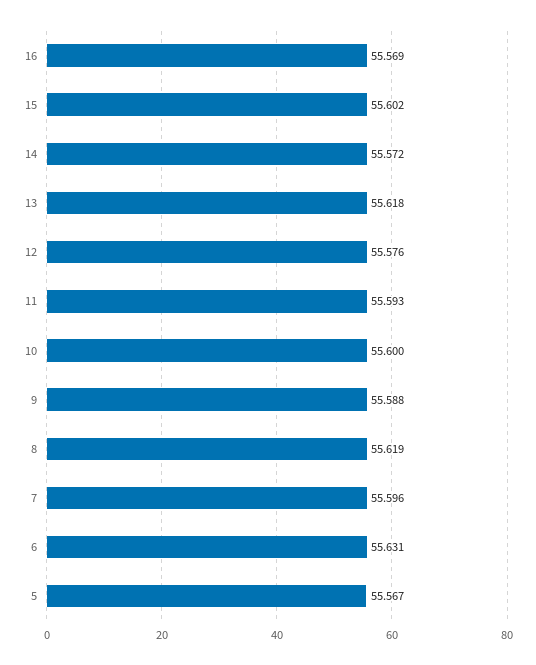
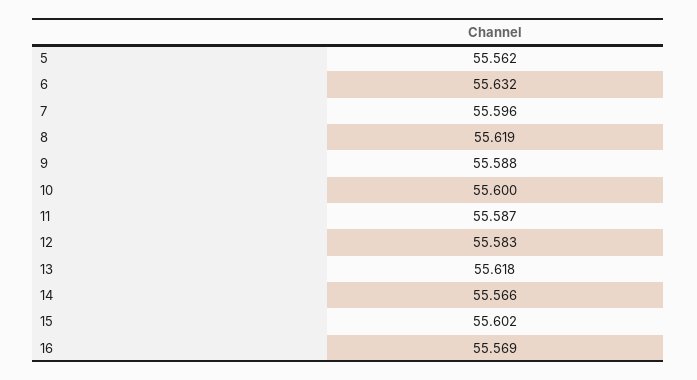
14: 55.572 -> 55.566
12: 55.576 -> 55.583
11: 55.593 -> 55.587
6: 55.631 -> 55.632
5: 55.567 -> 55.562

